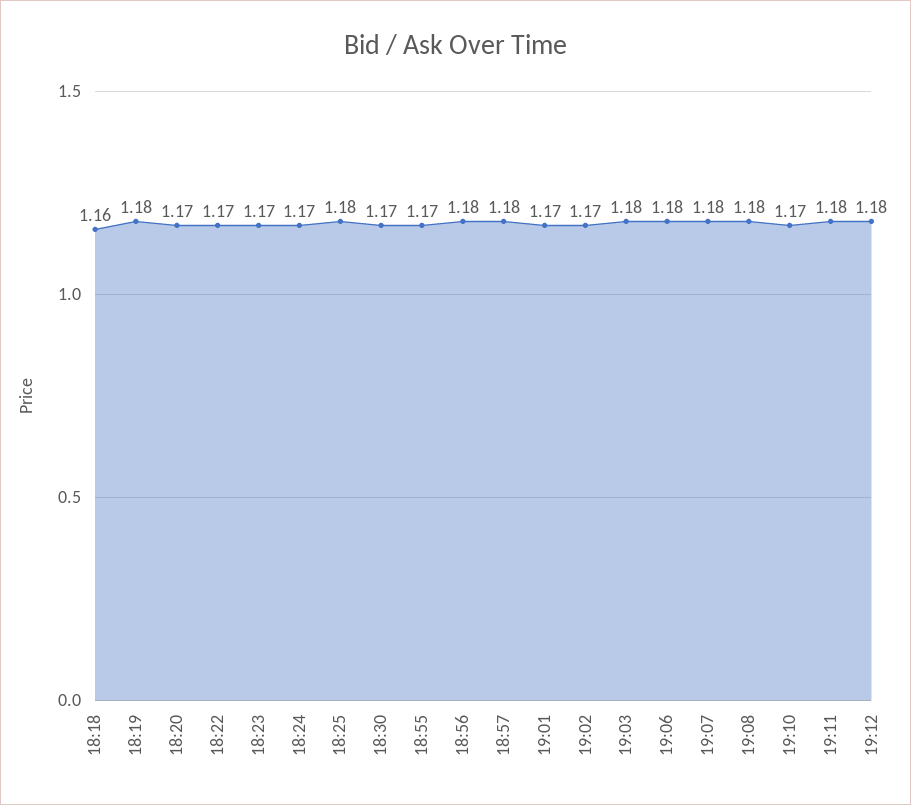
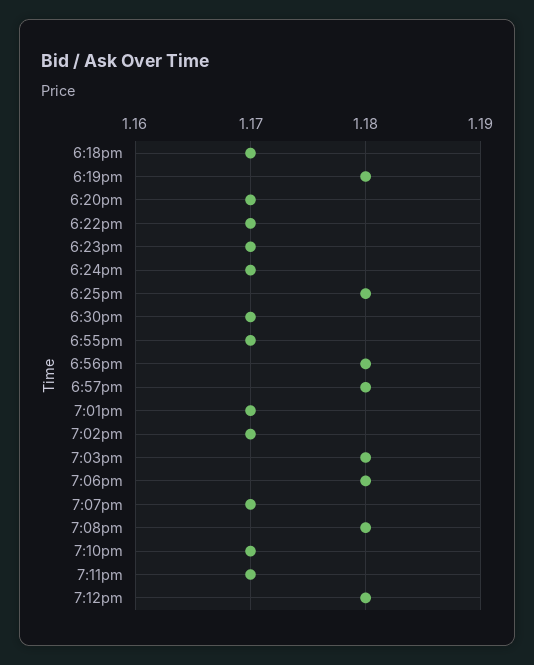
18:18: 1.16 -> 1.17
19:07: 1.18 -> 1.17
19:11: 1.18 -> 1.17

